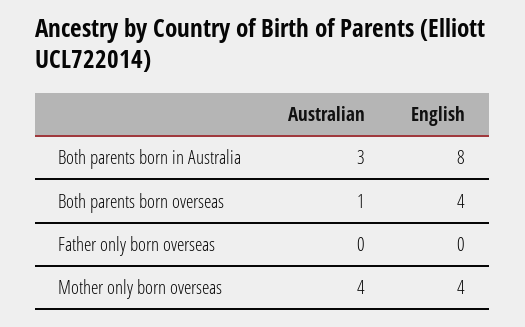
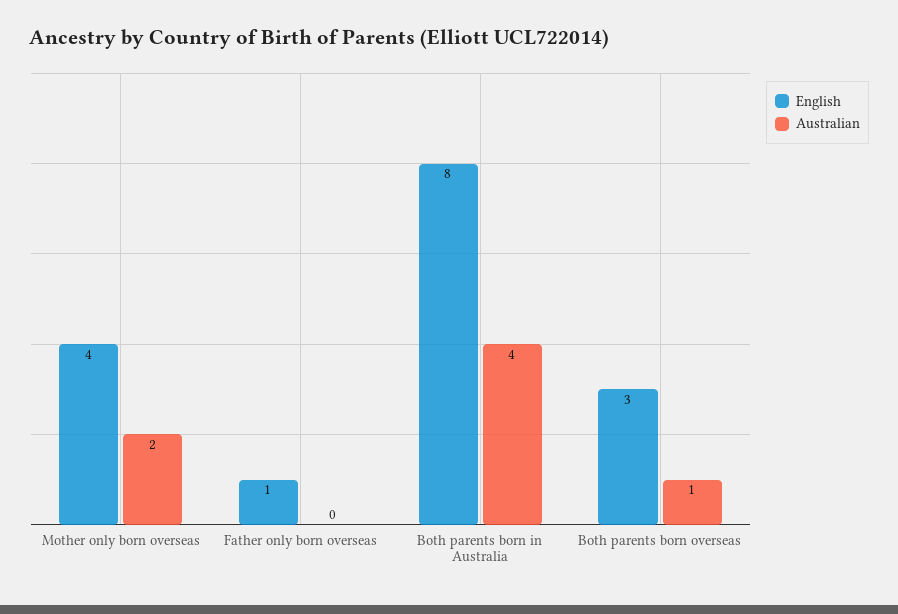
Australian, Both parents born in Australia: 3 -> 4
English, Both parents born overseas: 4 -> 3
English, Father only born overseas: 0 -> 1
Australian, Mother only born overseas: 4 -> 2

